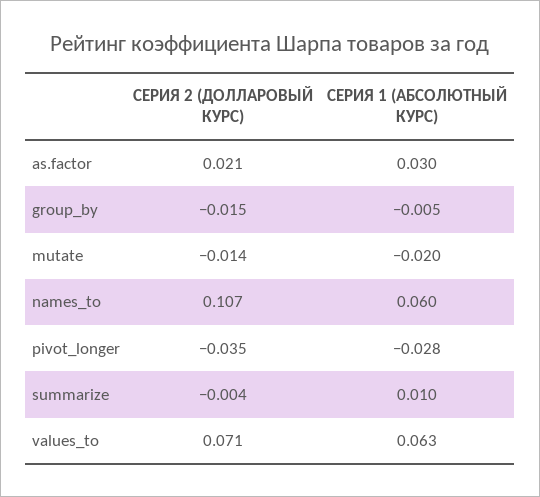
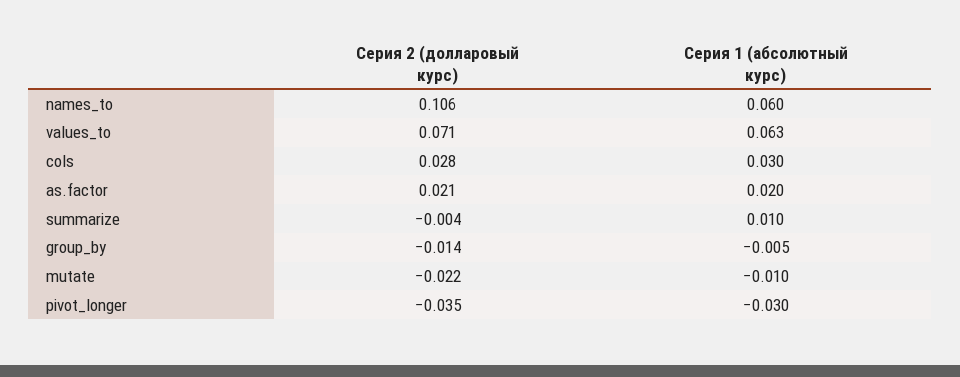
СЕРИЯ 1 (АБСОЛЮТНЫЙ КУРС), as.factor: 0.03 -> 0.02
СЕРИЯ 2 (ДОЛЛАРОВЫЙ КУРС), group_by: -0.015 -> -0.014
СЕРИЯ 2 (ДОЛЛАРОВЫЙ КУРС), mutate: -0.014 -> -0.022
СЕРИЯ 1 (АБСОЛЮТНЫЙ КУРС), mutate: -0.02 -> -0.01
СЕРИЯ 2 (ДОЛЛАРОВЫЙ КУРС), names_to: 0.107 -> 0.106
СЕРИЯ 1 (АБСОЛЮТНЫЙ КУРС), pivot_longer: -0.028 -> -0.03
СЕРИЯ 2 (ДОЛЛАРОВЫЙ КУРС), cols: none -> 0.028
СЕРИЯ 1 (АБСОЛЮТНЫЙ КУРС), cols: none -> 0.03

